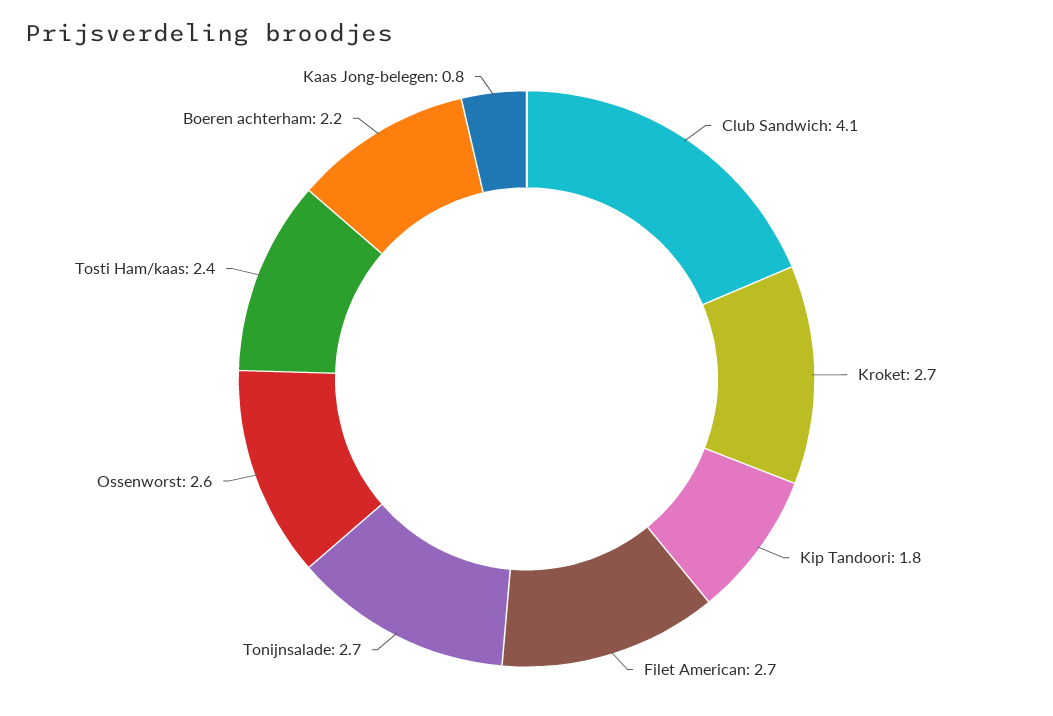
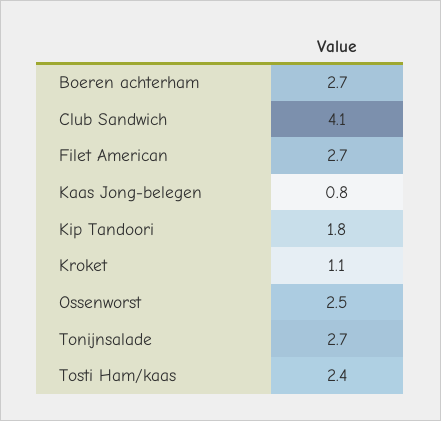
Kroket: 2.7 -> 1.1
Ossenworst: 2.6 -> 2.5
Boeren achterham: 2.2 -> 2.7

